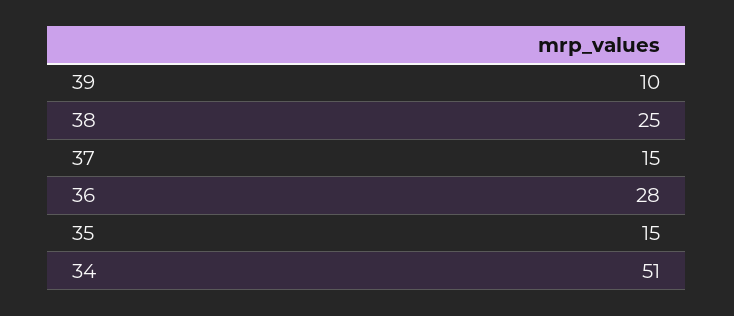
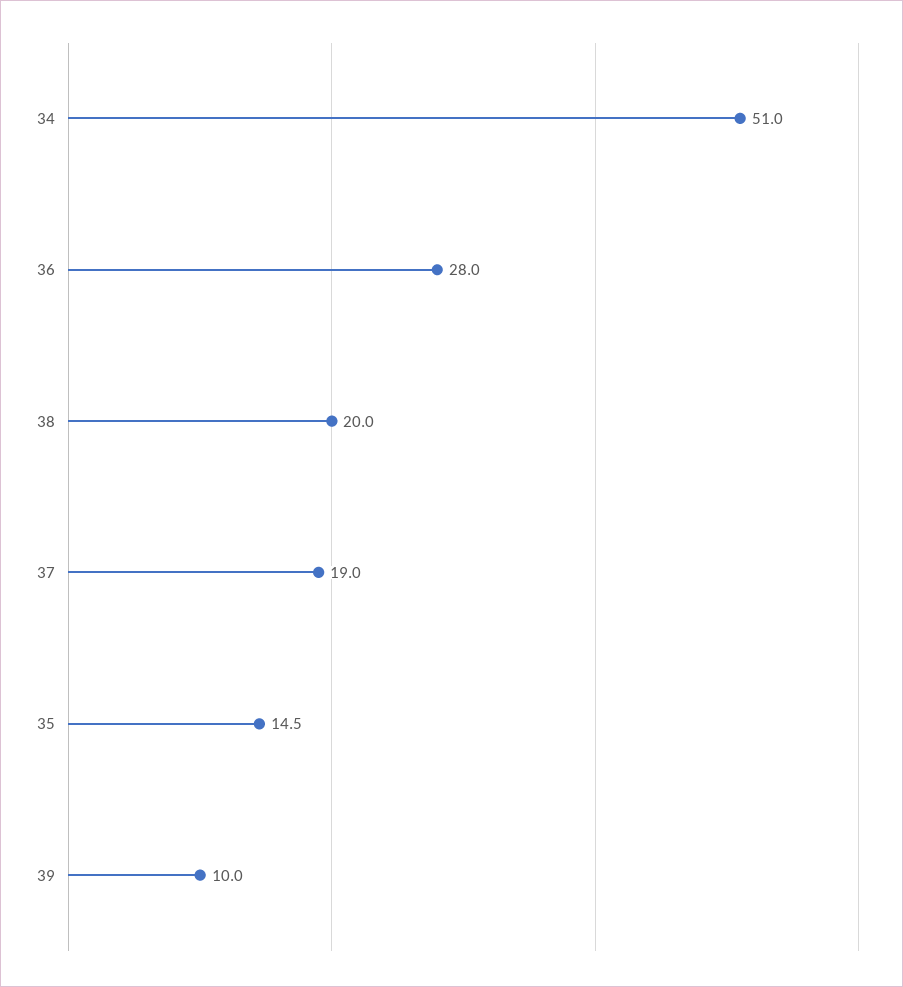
38: 25 -> 20
37: 15 -> 19

